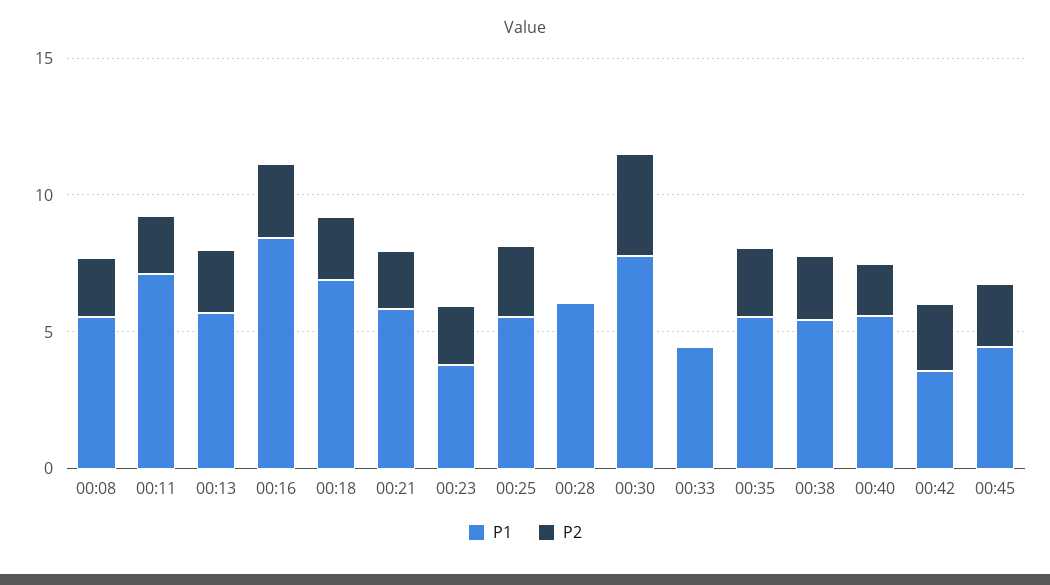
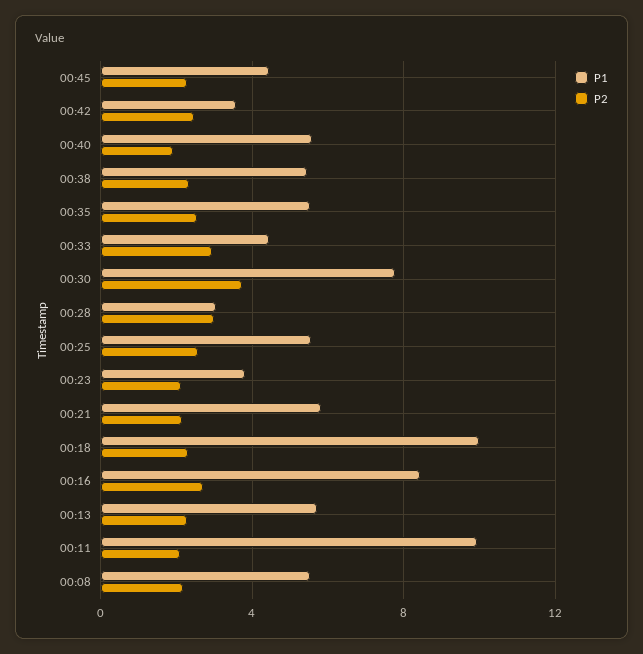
P1, 00:11: 7 -> 10
P1, 00:18: 7 -> 10
P1, 00:28: 6 -> 3
P2, 00:28: 0 -> 3
P2, 00:33: 0 -> 3

